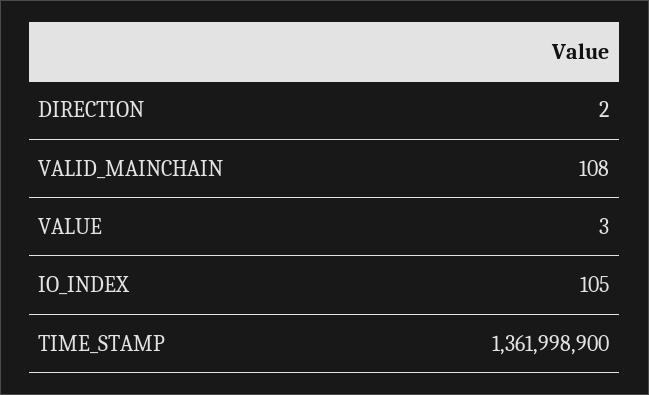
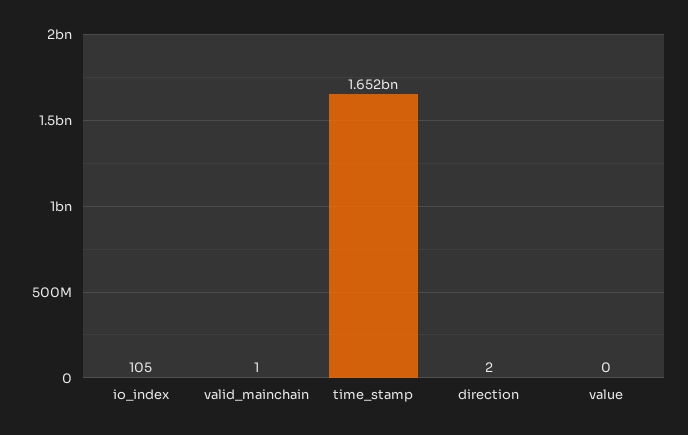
VALID_MAINCHAIN: 108 -> 1
VALUE: 3 -> 0
TIME_STAMP: 1361998900 -> 1652000000

